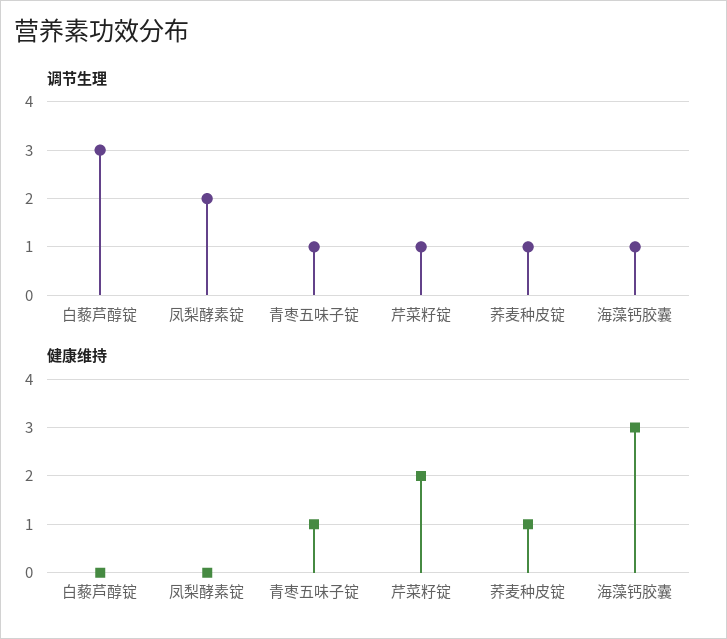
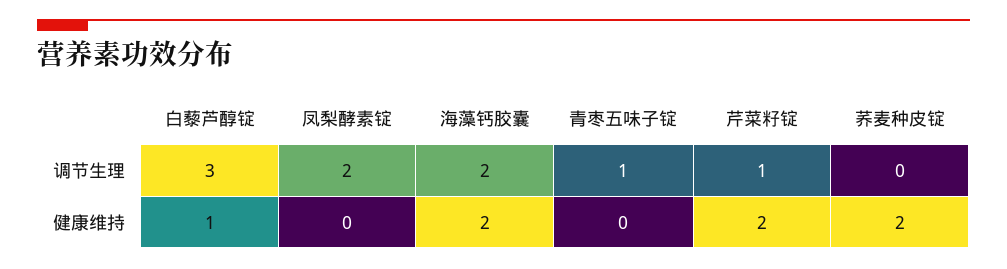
调节生理, 荞麦种皮锭: 1 -> 0
调节生理, 海藻钙胶囊: 1 -> 2
健康维持, 白藜芦醇锭: 0 -> 1
健康维持, 青枣五味子锭: 1 -> 0
健康维持, 荞麦种皮锭: 1 -> 2
健康维持, 海藻钙胶囊: 3 -> 2

